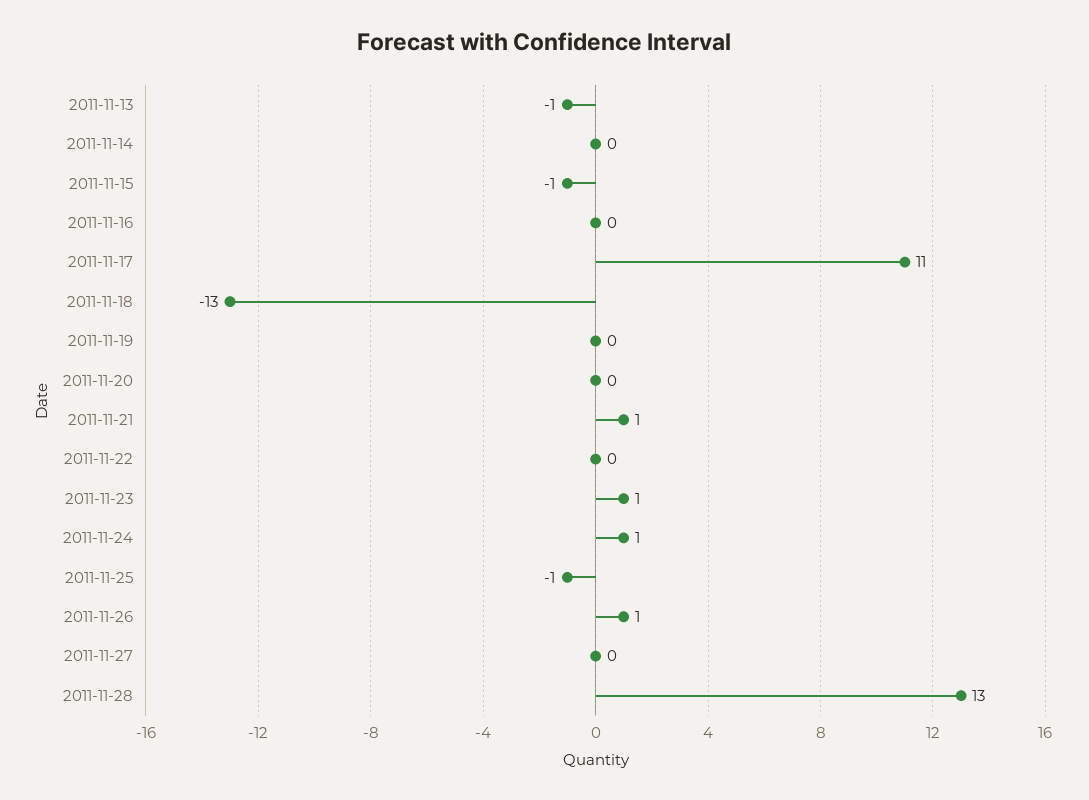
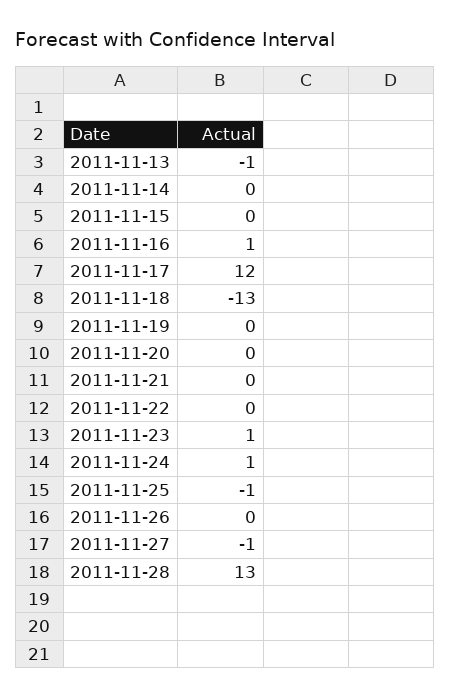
2011-11-15: -1 -> 0
2011-11-16: 0 -> 1
2011-11-17: 11 -> 12
2011-11-21: 1 -> 0
2011-11-26: 1 -> 0
2011-11-27: 0 -> -1

